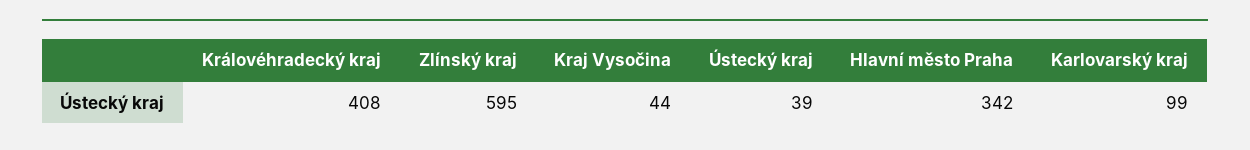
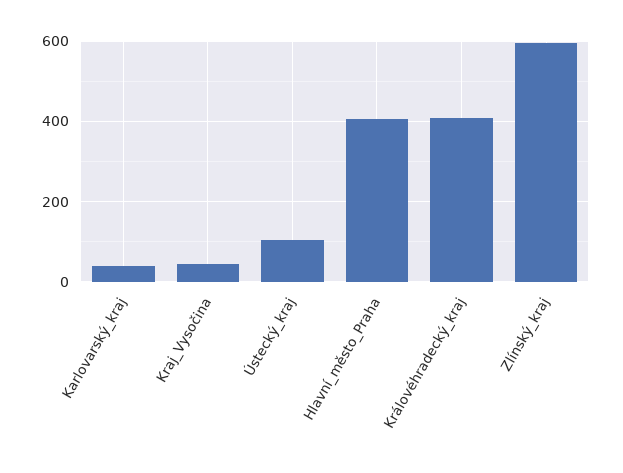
Ústecký kraj: 39 -> 100
Hlavní město Praha: 342 -> 400
Karlovarský kraj: 99 -> 40

